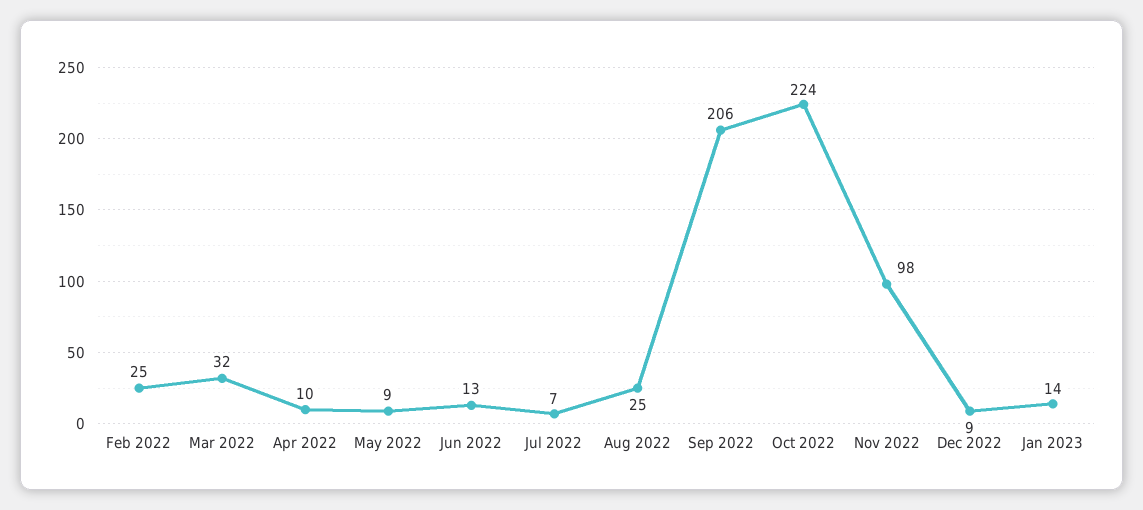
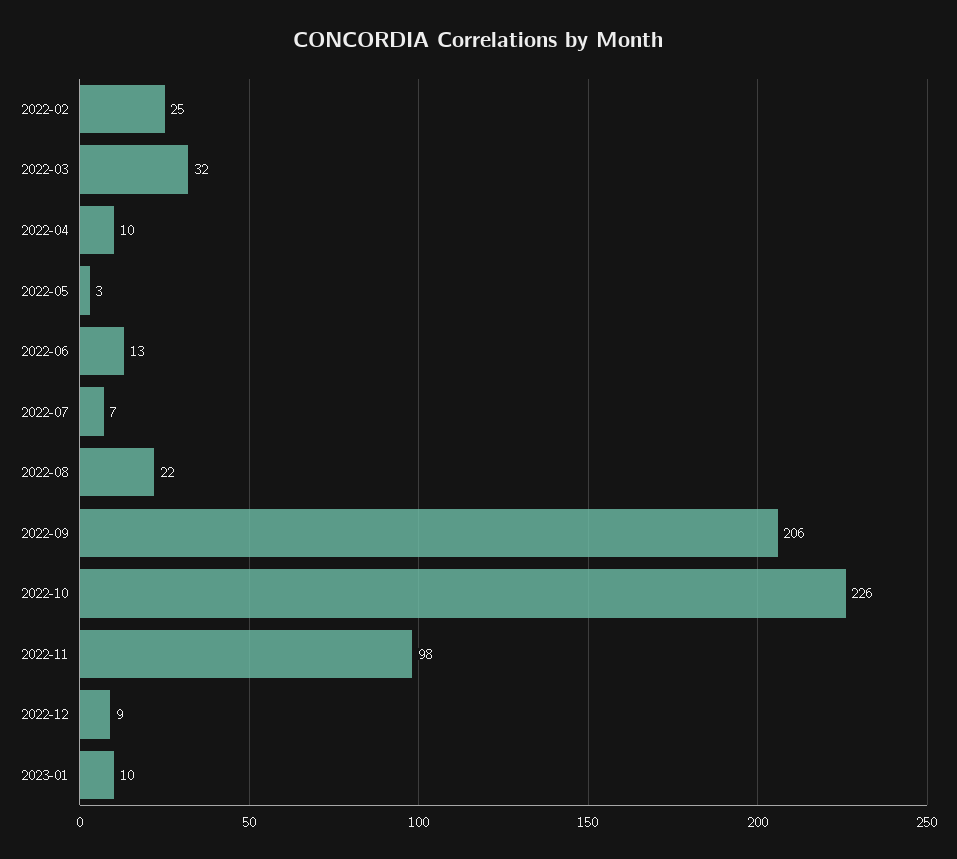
May 2022: 9 -> 3
Aug 2022: 25 -> 22
Oct 2022: 224 -> 226
Jan 2023: 14 -> 10

